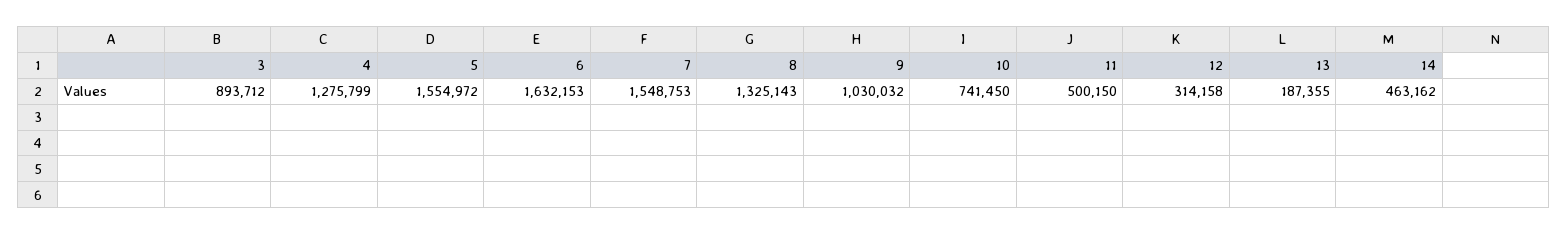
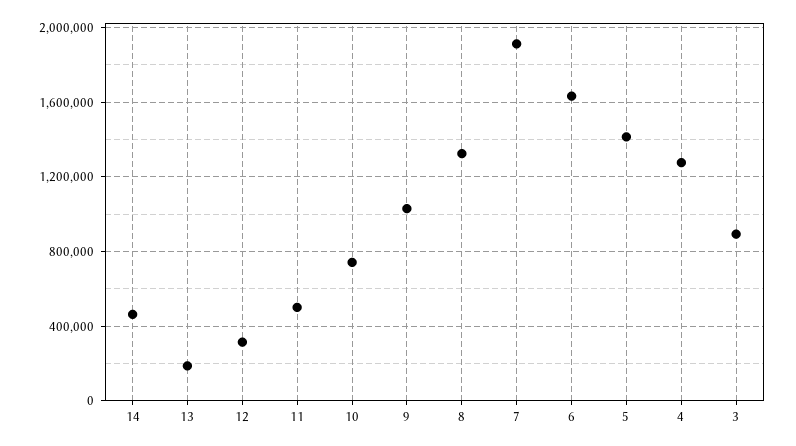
5: 1554972 -> 1400000
7: 1548753 -> 1900000

